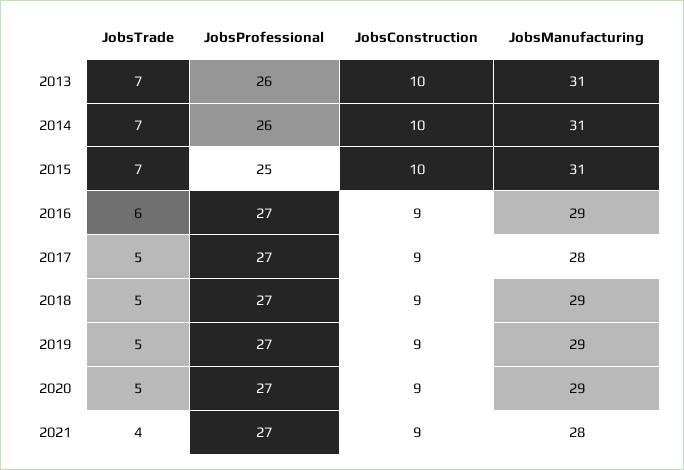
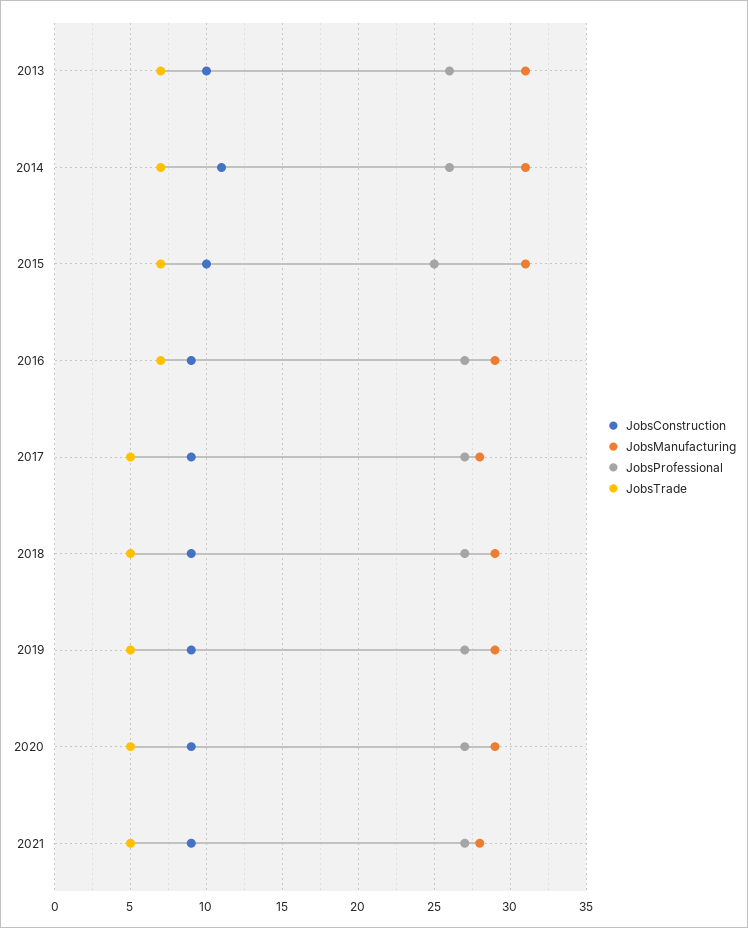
JobsConstruction, 2014: 10 -> 11
JobsTrade, 2016: 6 -> 7
JobsTrade, 2021: 4 -> 5

